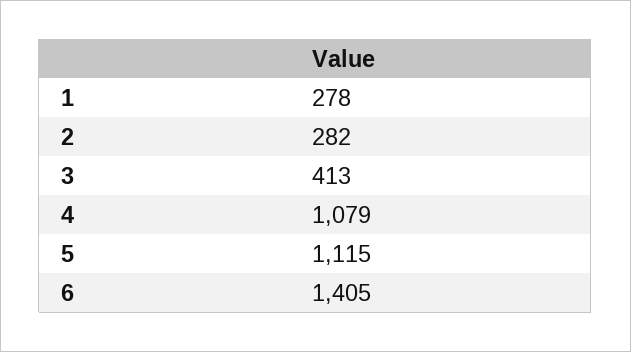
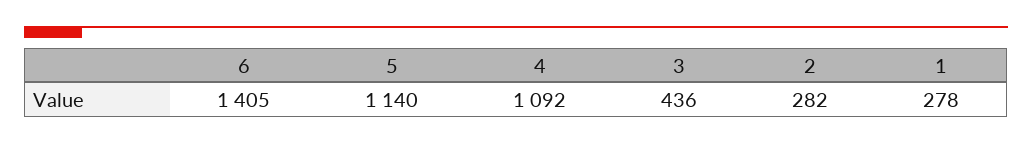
3: 413 -> 436
4: 1079 -> 1092
5: 1115 -> 1140

